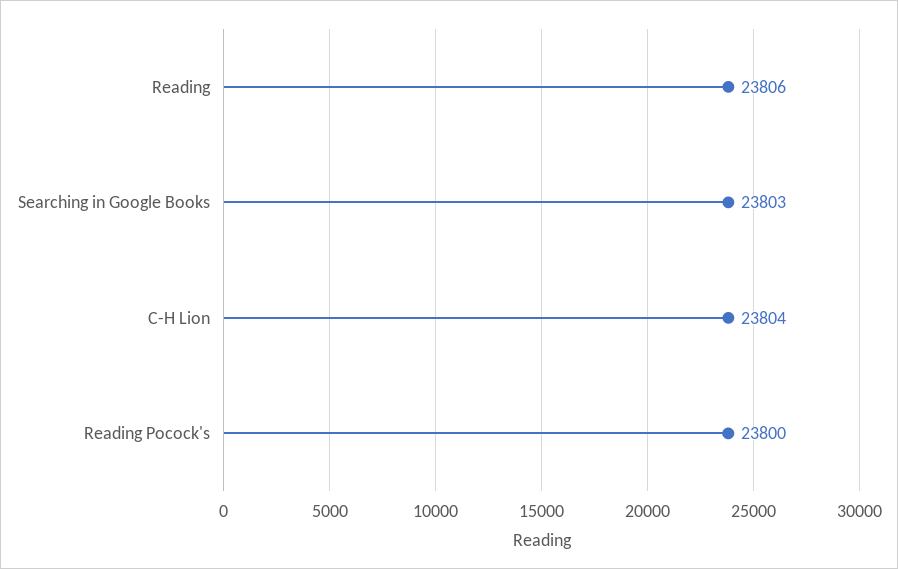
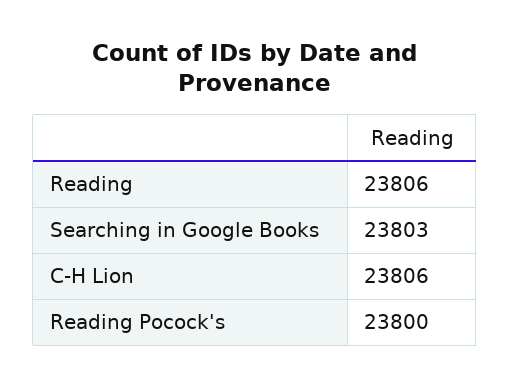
C-H Lion: 23804 -> 23806

